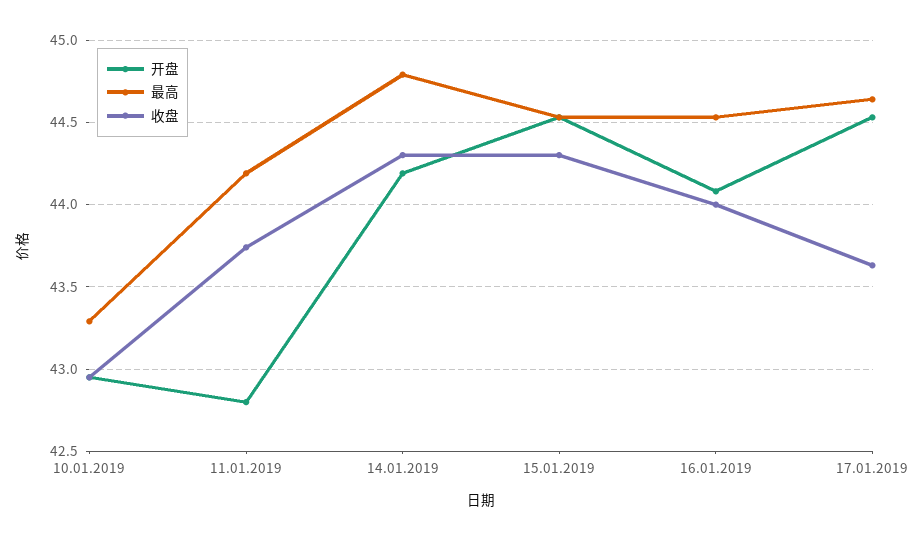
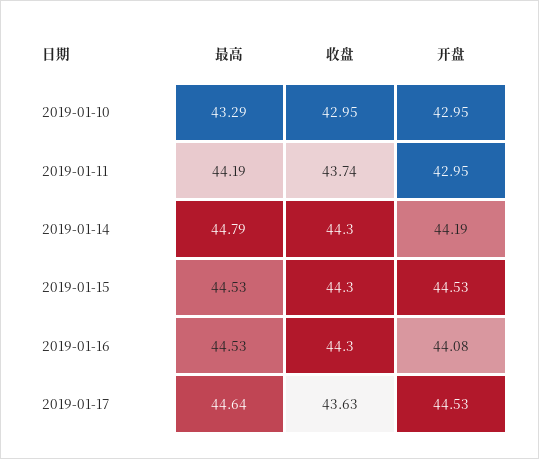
开盘, 11.01.2019: 42.8 -> 42.95
收盘, 16.01.2019: 44 -> 44.3

